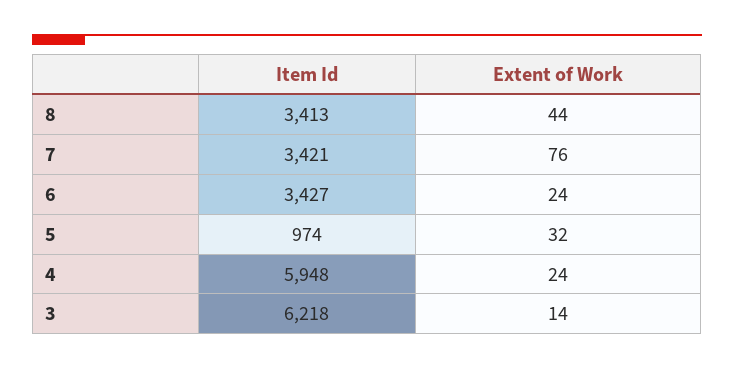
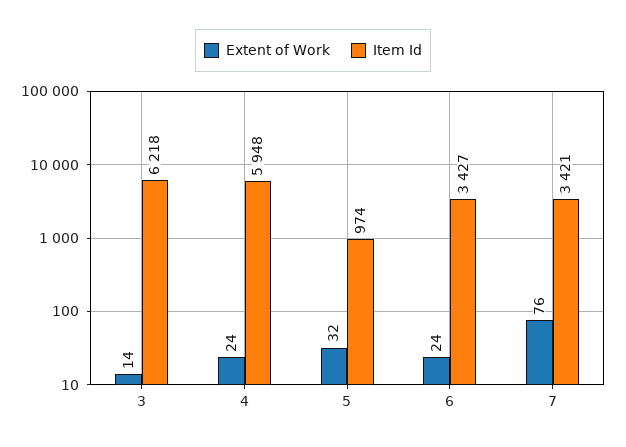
Item Id, 8: 3413 -> none
Extent of Work, 8: 44 -> none

